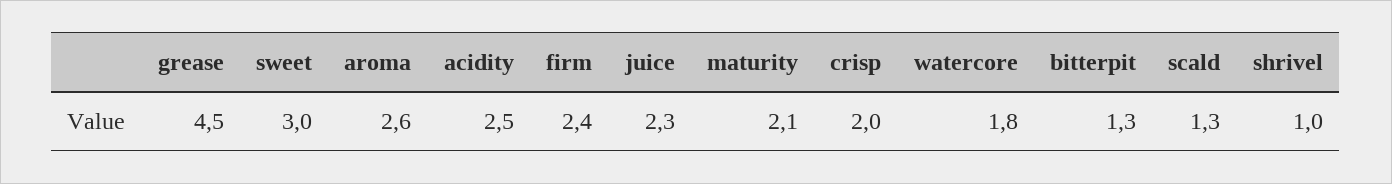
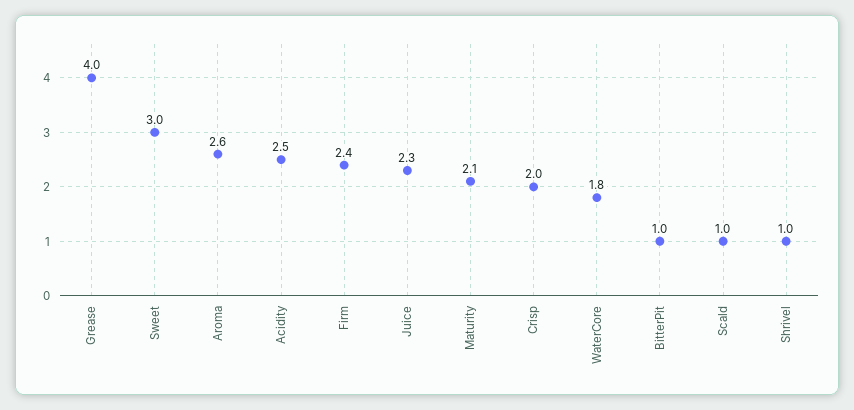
grease: 4.5 -> 4
bitterpit: 1.3 -> 1
scald: 1.3 -> 1

